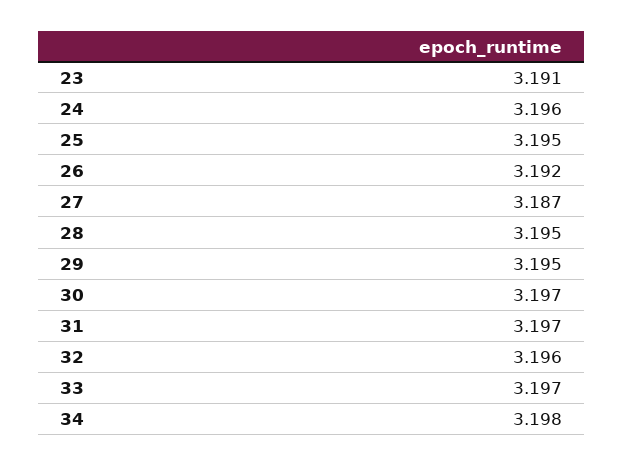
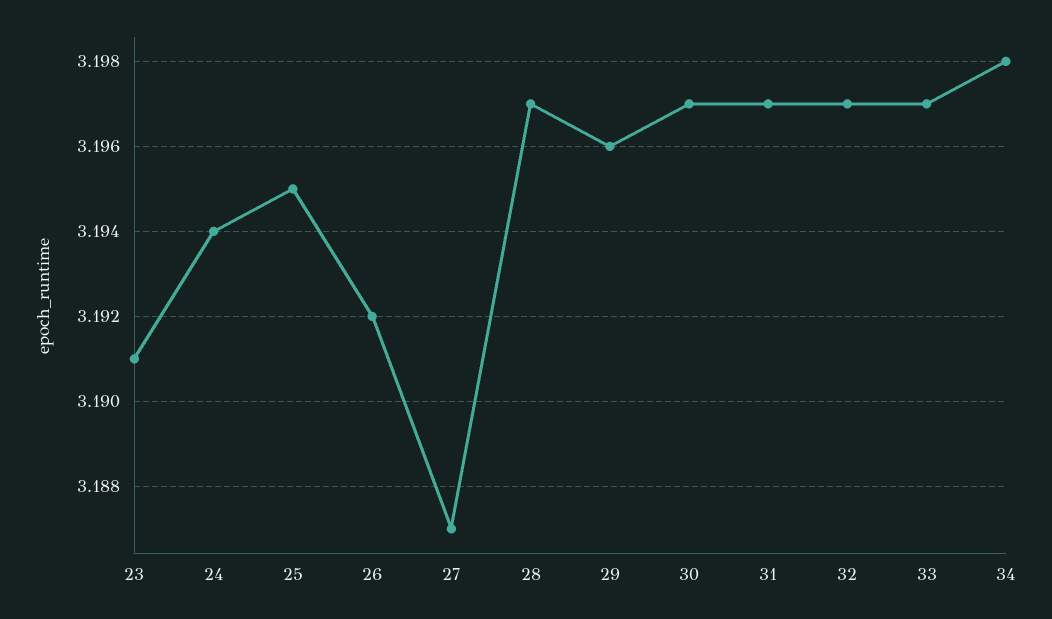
24: 3.196 -> 3.194
28: 3.195 -> 3.197
29: 3.195 -> 3.196
32: 3.196 -> 3.197

